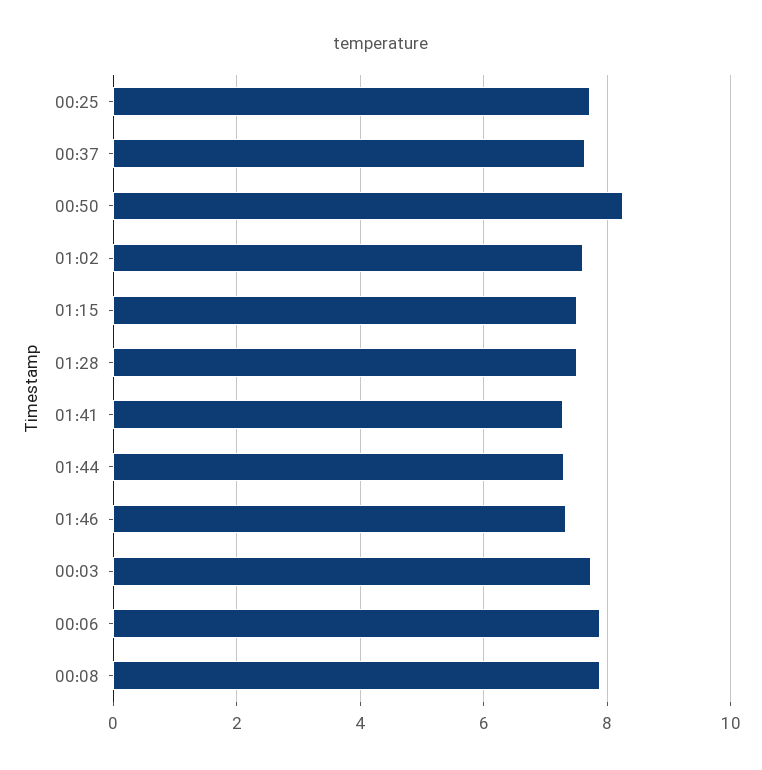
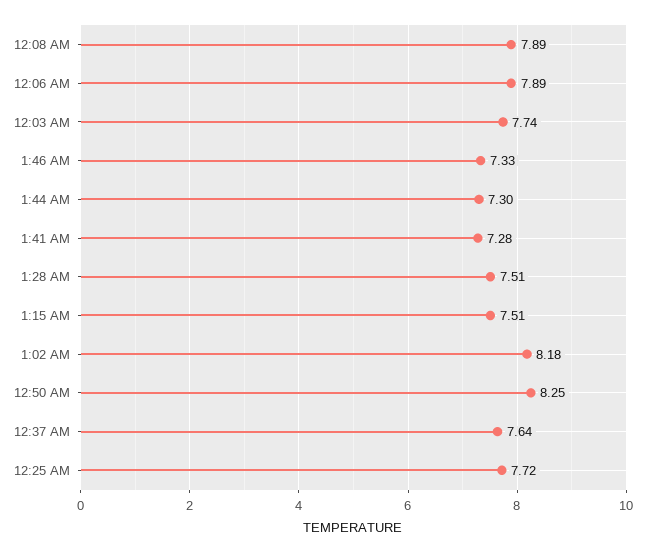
01:02: 7.6 -> 8.18

